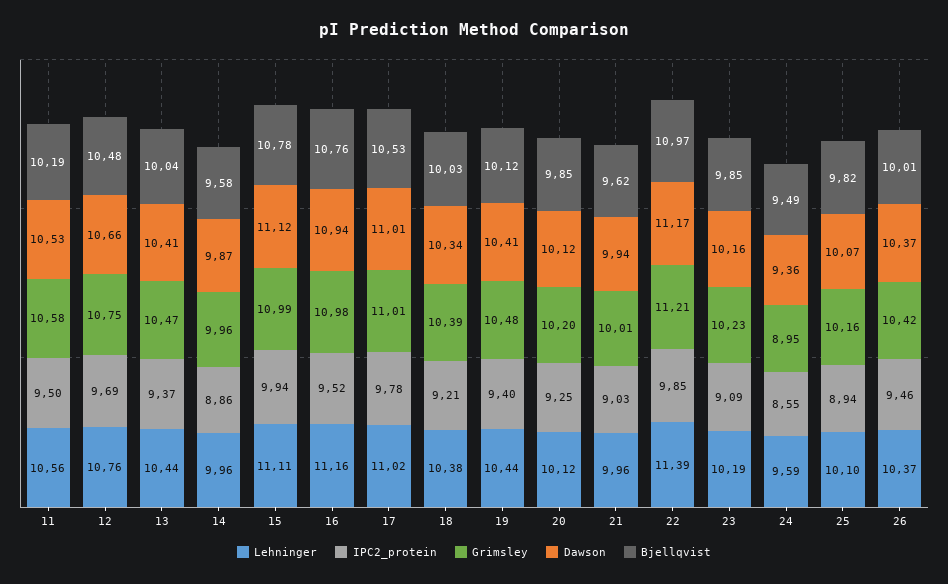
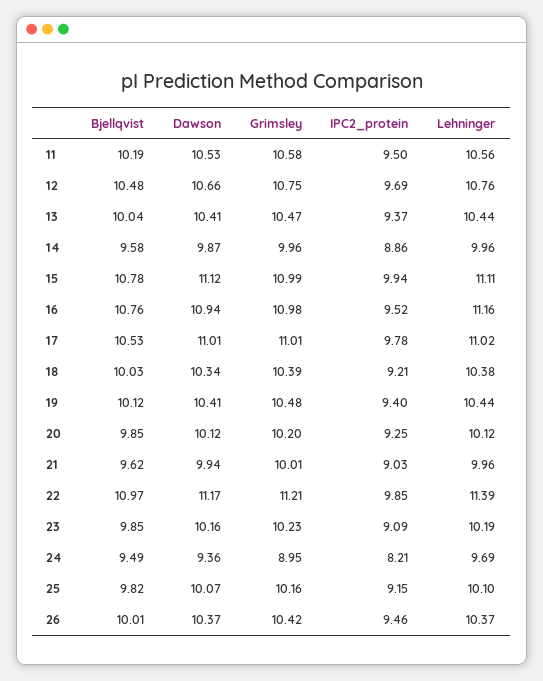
Lehninger, 24: 9.59 -> 9.69
IPC2_protein, 24: 8.55 -> 8.21
IPC2_protein, 25: 8.94 -> 9.15

